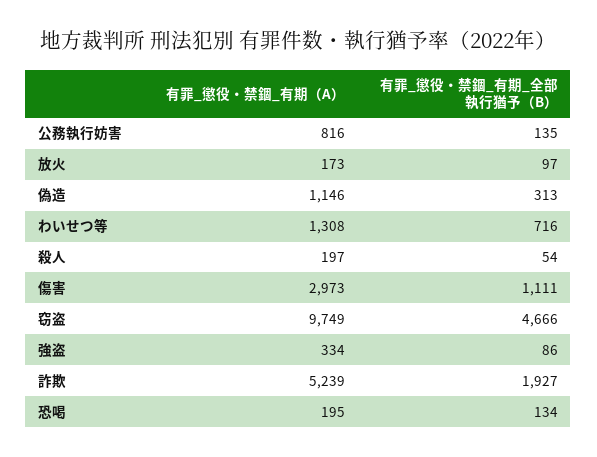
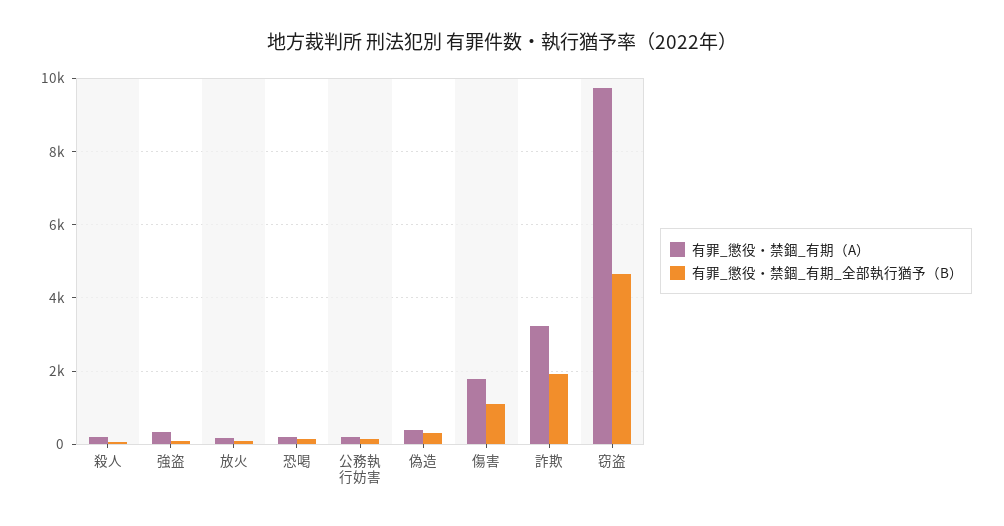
有罪_懲役・禁錮_有期（A）, 公務執行妨害: 816 -> 200
有罪_懲役・禁錮_有期（A）, 偽造: 1146 -> 400
有罪_懲役・禁錮_有期（A）, わいせつ等: 1308 -> none
有罪_懲役・禁錮_有期_全部執行猶予（B）, わいせつ等: 716 -> none
有罪_懲役・禁錮_有期（A）, 傷害: 2973 -> 1800
有罪_懲役・禁錮_有期（A）, 詐欺: 5239 -> 3200

